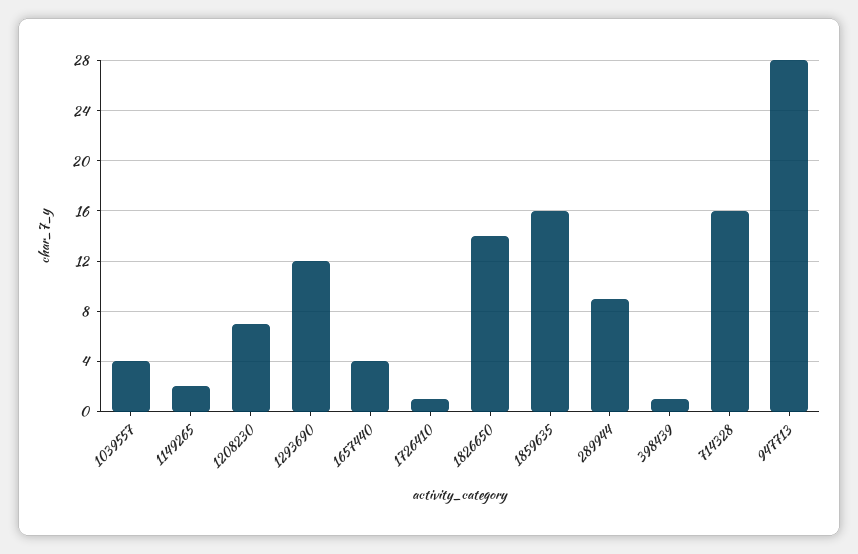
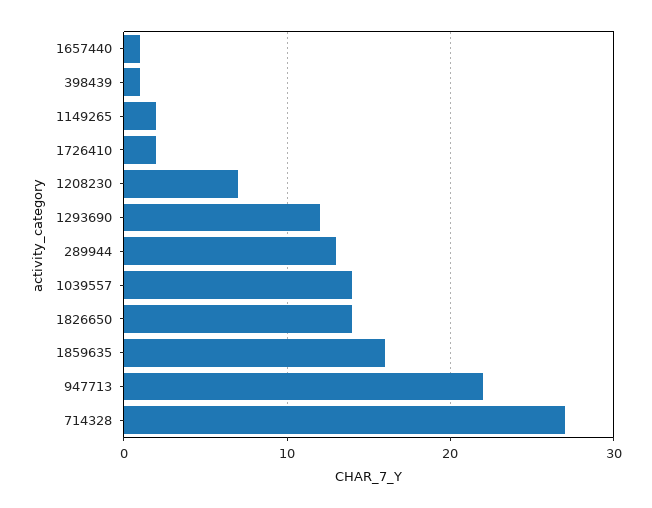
1039557: 4 -> 14
1657440: 4 -> 1
1726410: 1 -> 2
289944: 9 -> 13
714328: 16 -> 27
947713: 28 -> 22

